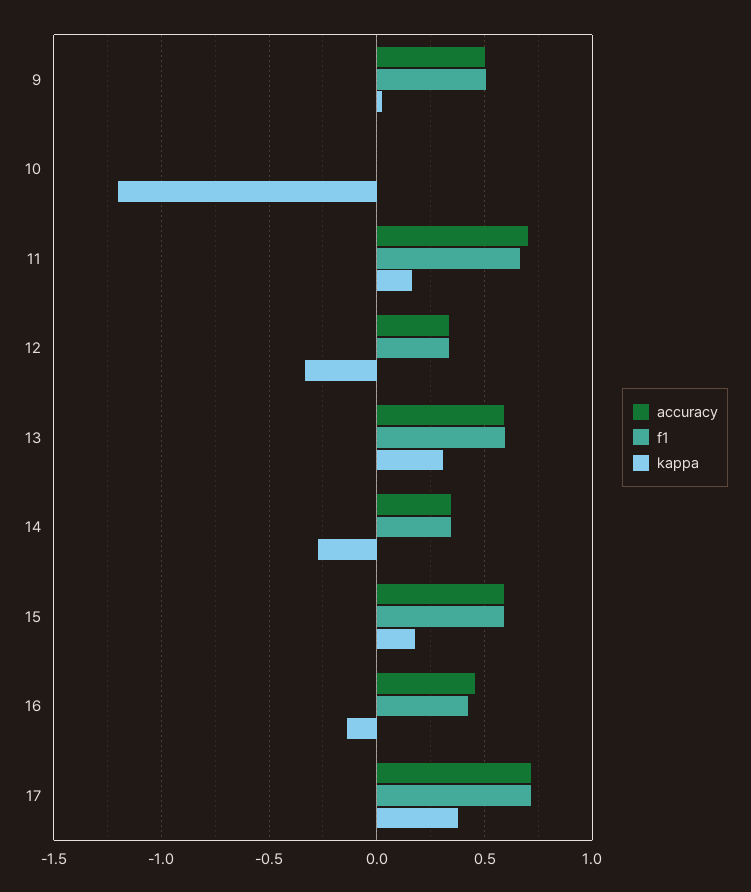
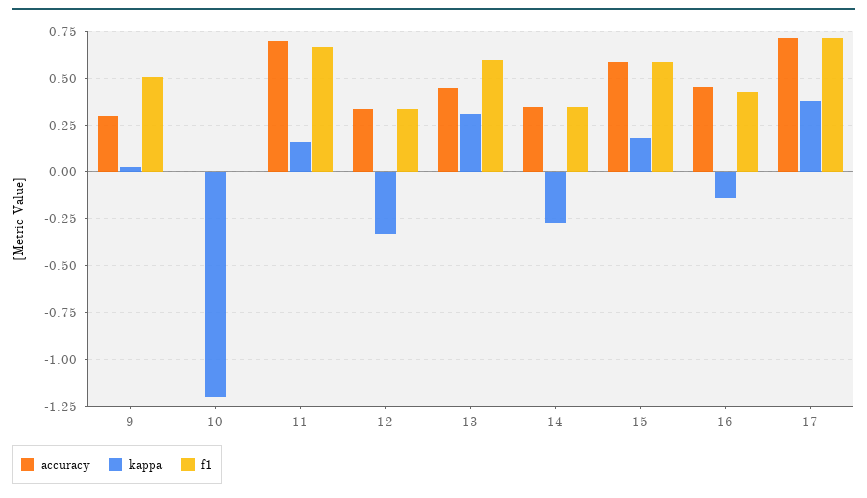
accuracy, 9: 0.5 -> 0.3
accuracy, 13: 0.6 -> 0.45

